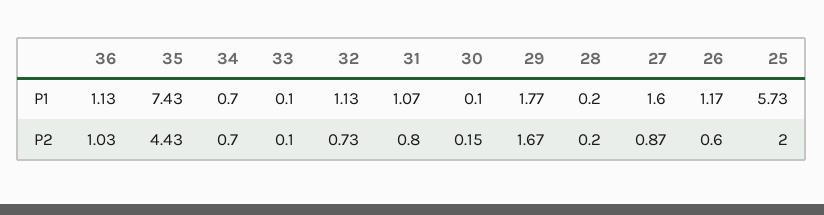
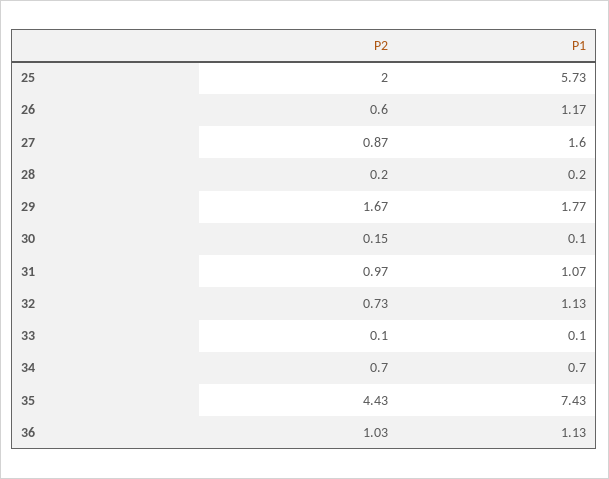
31, P2: 0.8 -> 0.97

